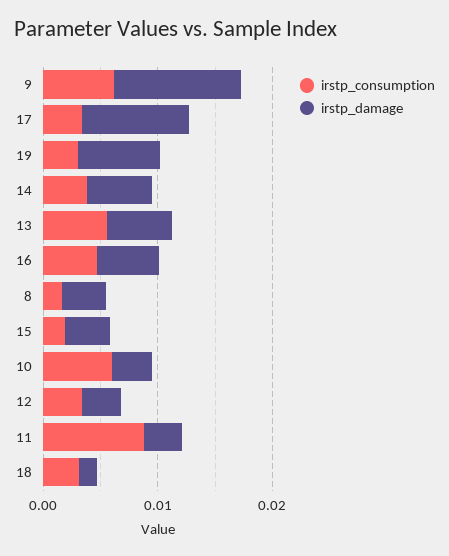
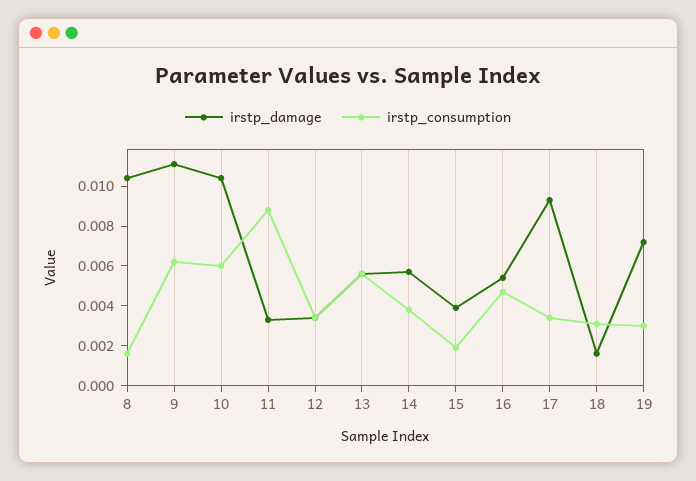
irstp_damage, 8: 0.004 -> 0.0105
irstp_damage, 10: 0.004 -> 0.0105

